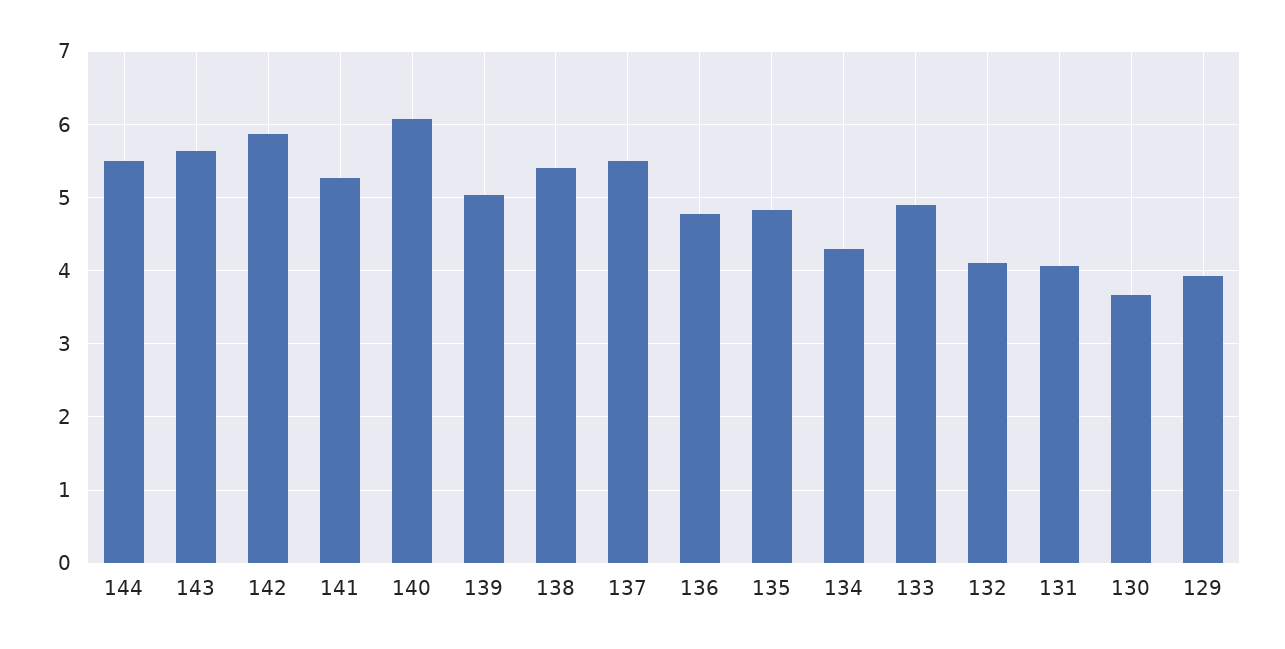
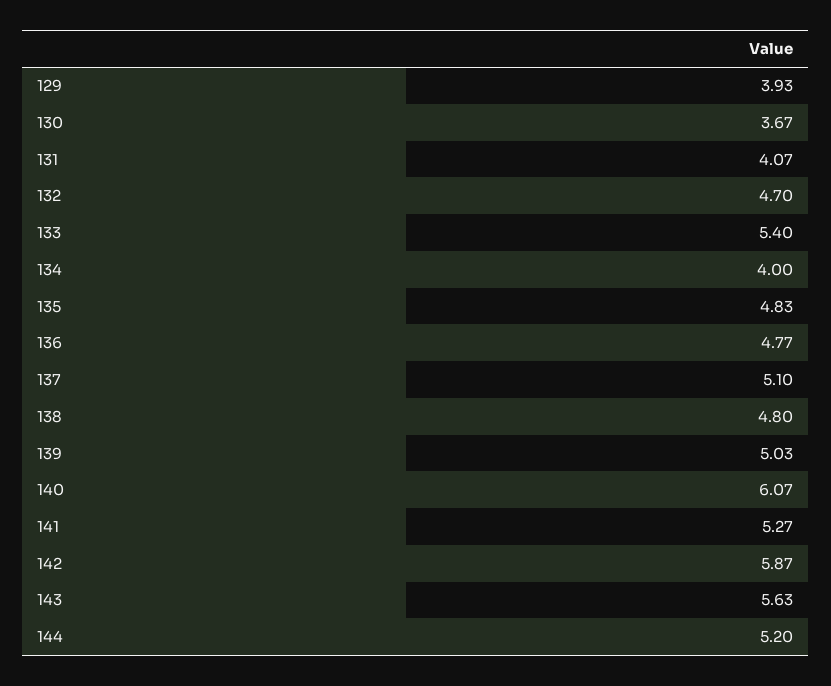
144: 5.5 -> 5.2
138: 5.4 -> 4.8
137: 5.5 -> 5.1
134: 4.3 -> 4
133: 4.9 -> 5.4
132: 4.1 -> 4.7

